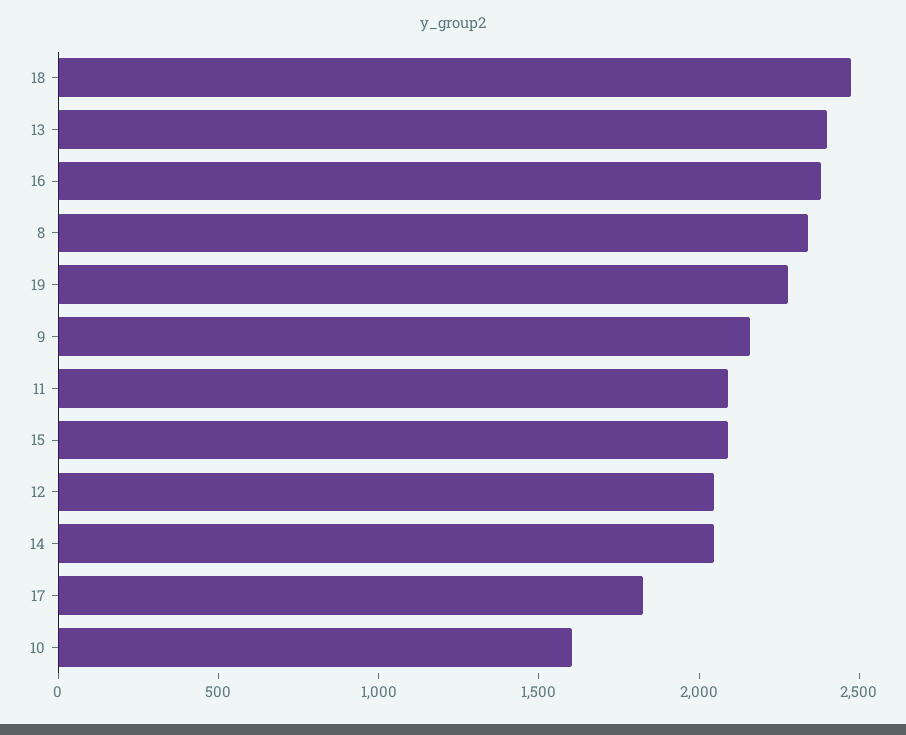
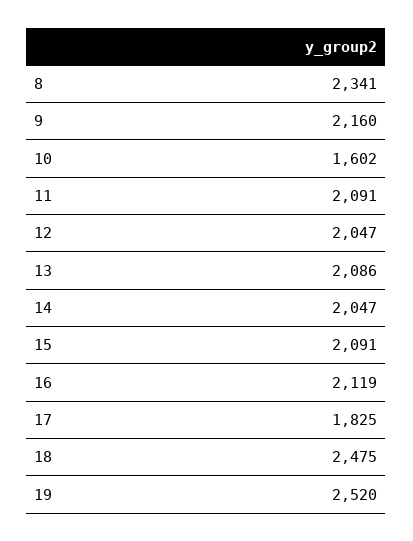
13: 2400 -> 2086
16: 2400 -> 2119
19: 2300 -> 2520

